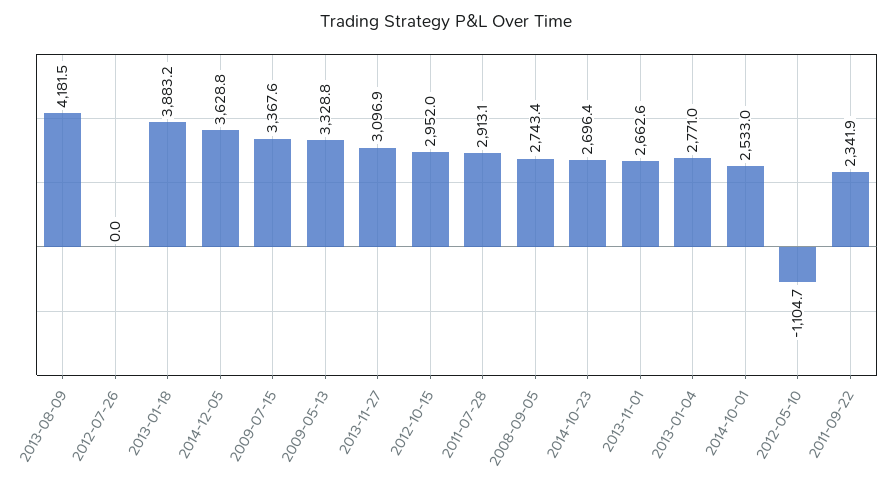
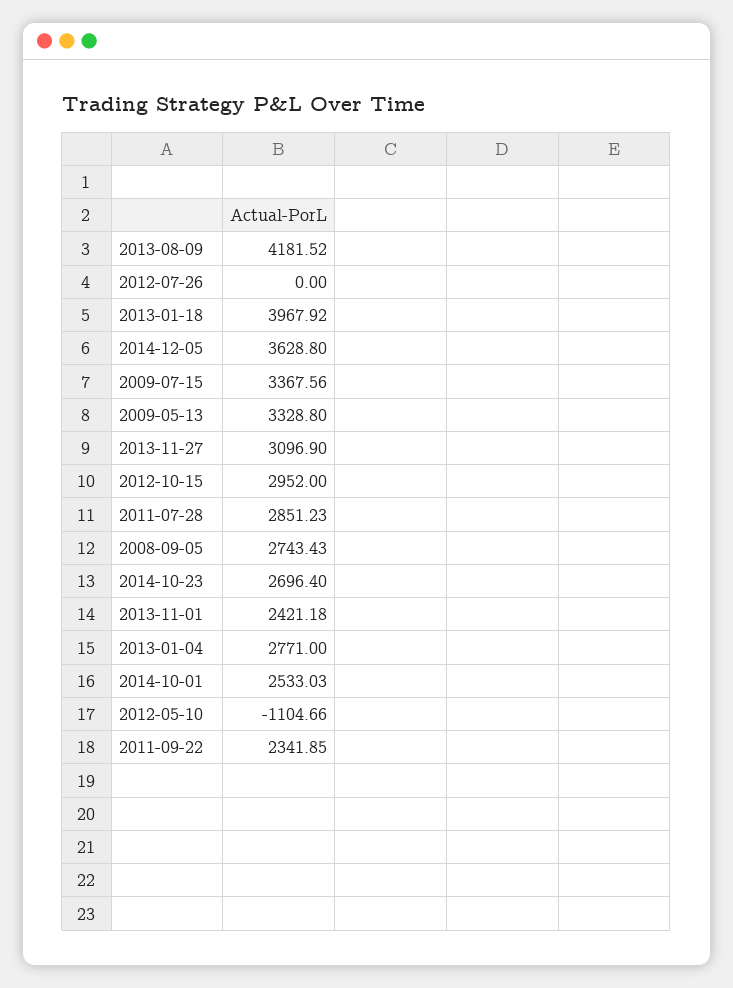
2013-01-18: 3883.2 -> 3967.92
2011-07-28: 2913.1 -> 2851.23
2013-11-01: 2662.6 -> 2421.18

